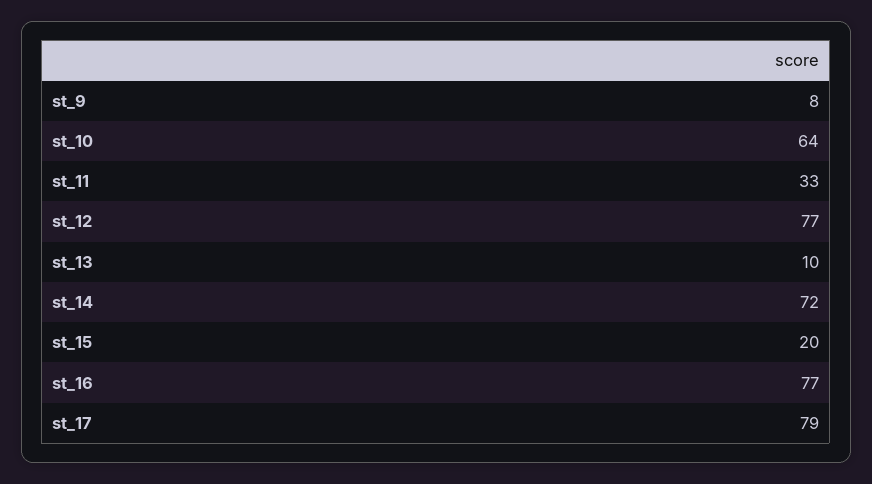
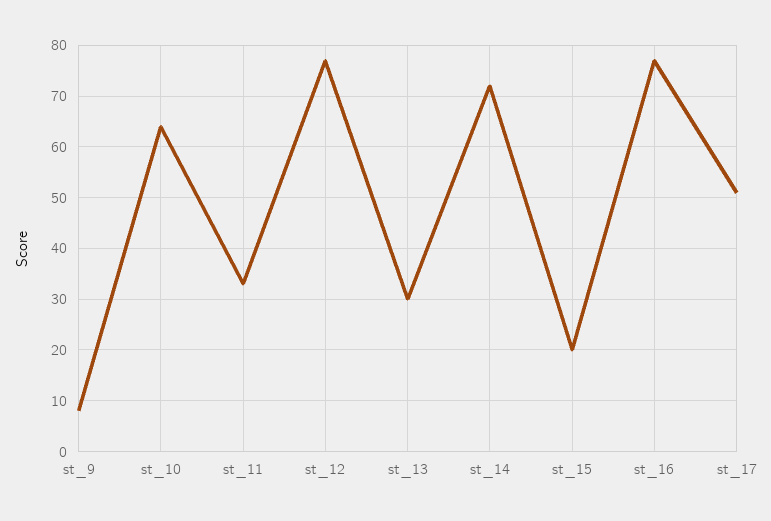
st_13: 10 -> 30
st_17: 79 -> 50

